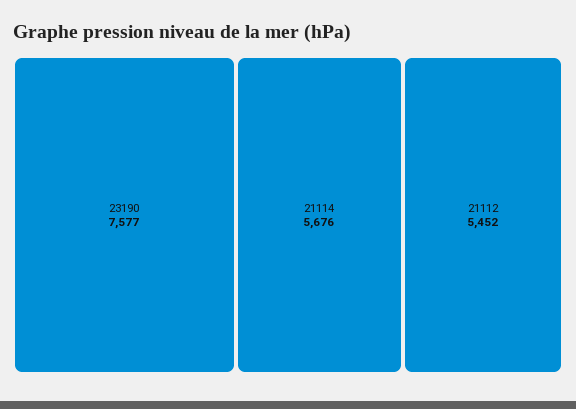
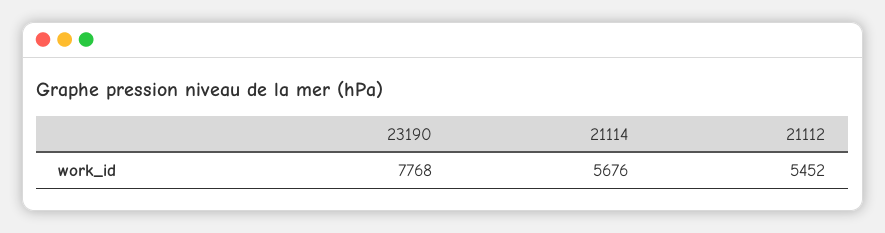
23190: 7577 -> 7768

